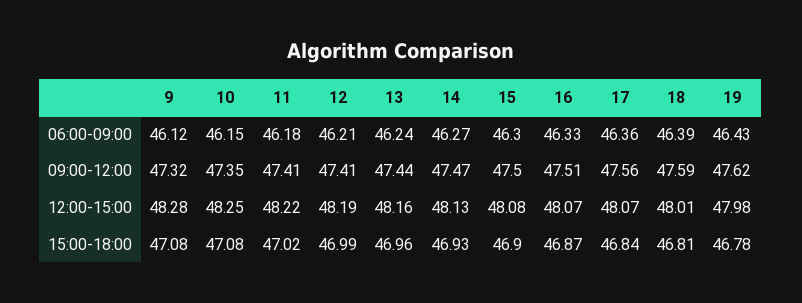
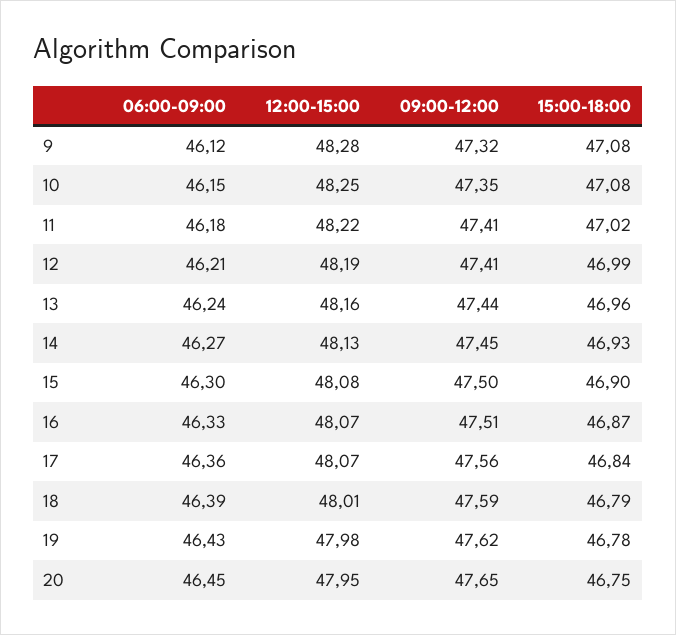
14, 09:00-12:00: 47.47 -> 47.45
18, 15:00-18:00: 46.81 -> 46.79
20, 06:00-09:00: none -> 46.45
20, 12:00-15:00: none -> 47.95
20, 09:00-12:00: none -> 47.65
20, 15:00-18:00: none -> 46.75

